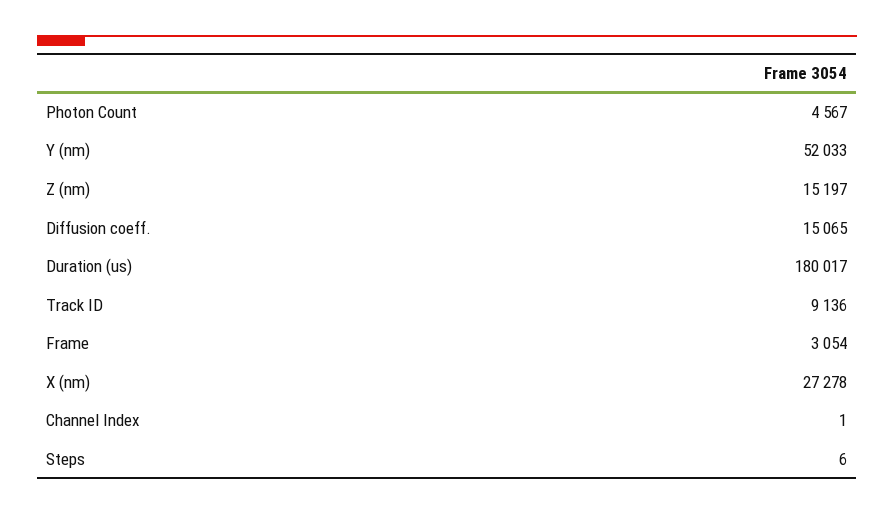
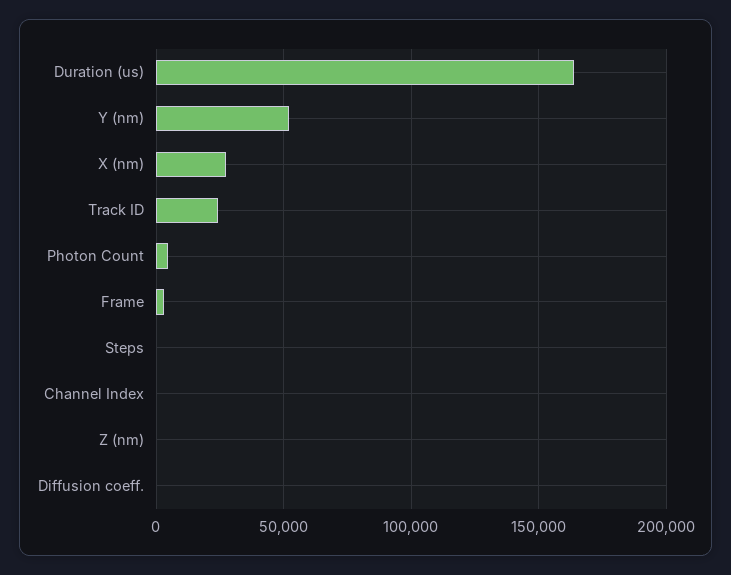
Z (nm): 15197 -> 0
Diffusion coeff.: 15065 -> 0
Duration (us): 180017 -> 165000
Track ID: 9136 -> 25000

